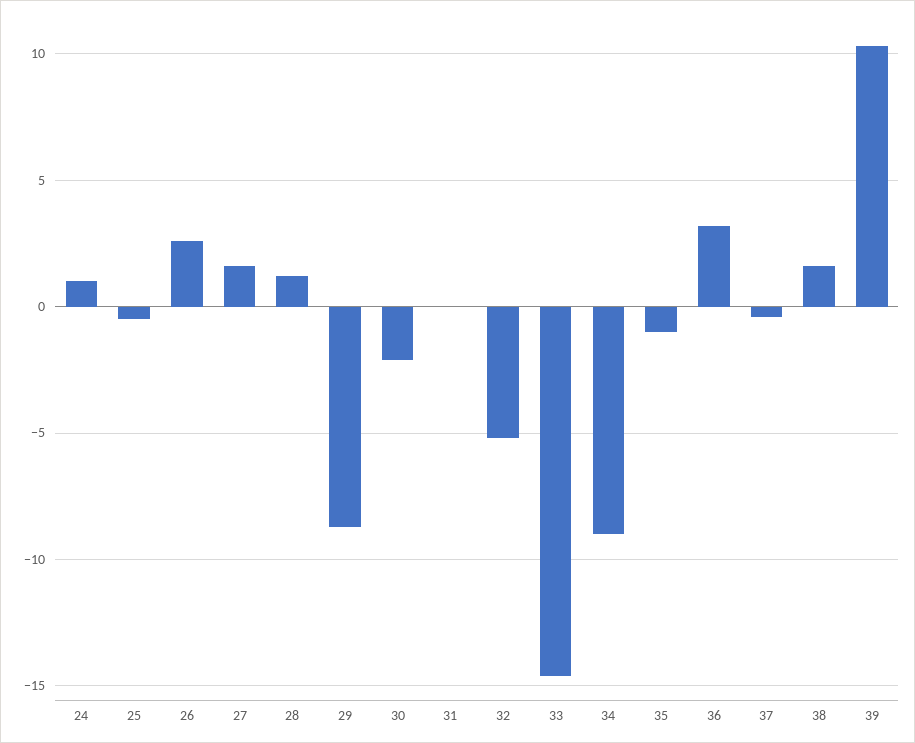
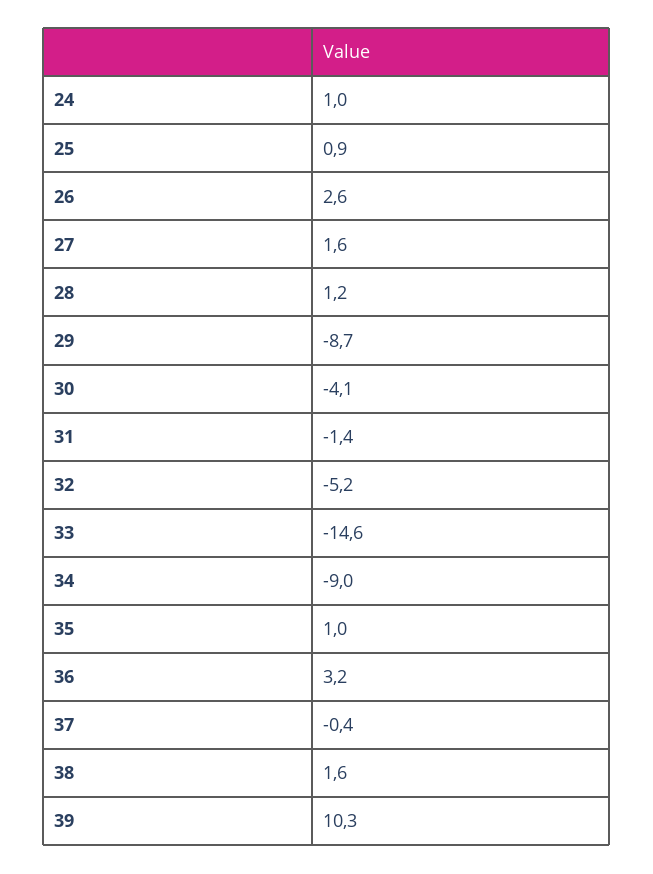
25: -0.5 -> 0.9
30: -2 -> -4.1
31: 0 -> -1.4
35: -1 -> 1

